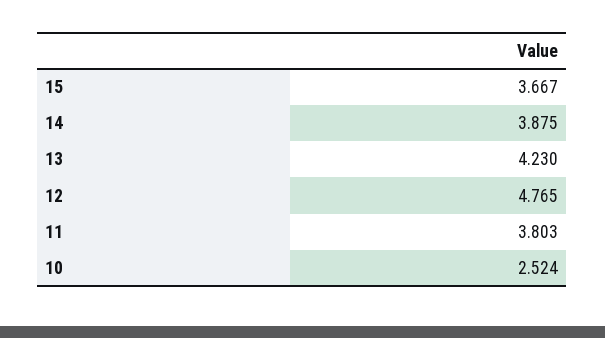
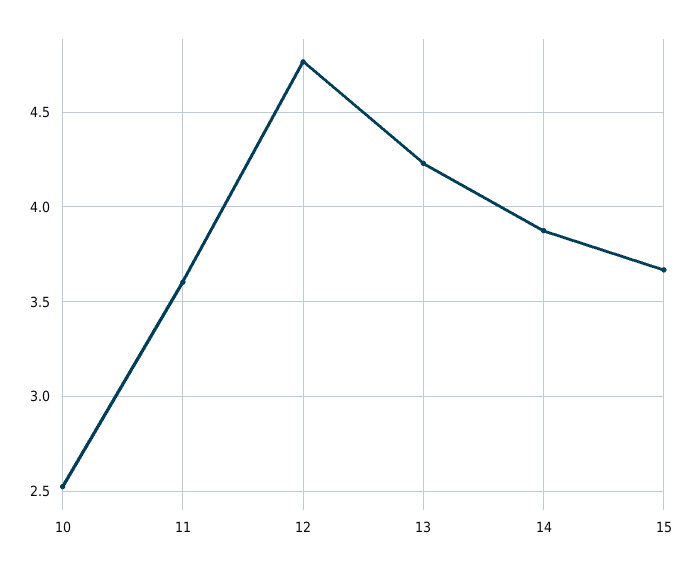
11: 3.803 -> 3.6

